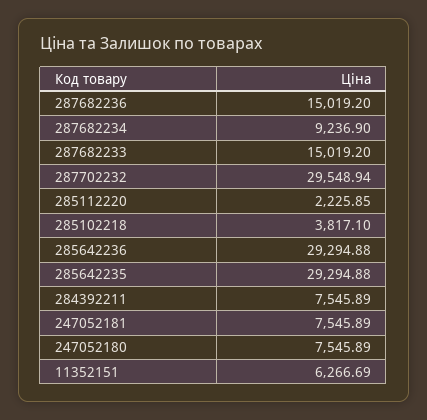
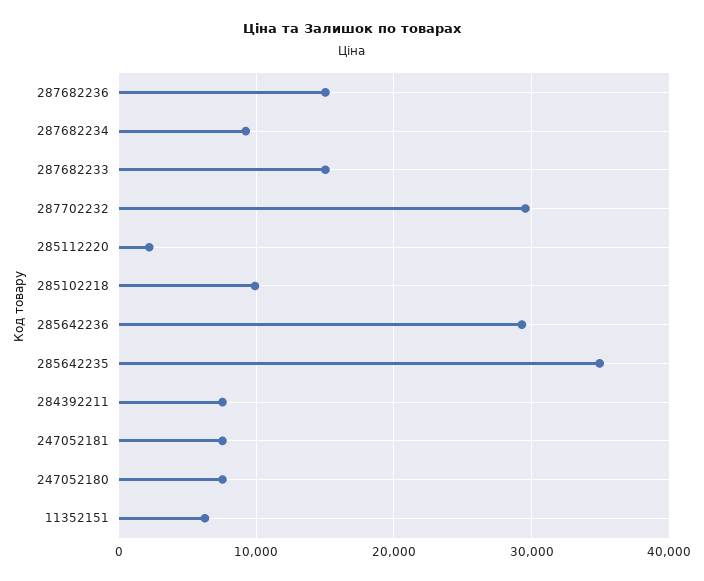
285102218: 3817.1 -> 10000
285642235: 29294.88 -> 35000

